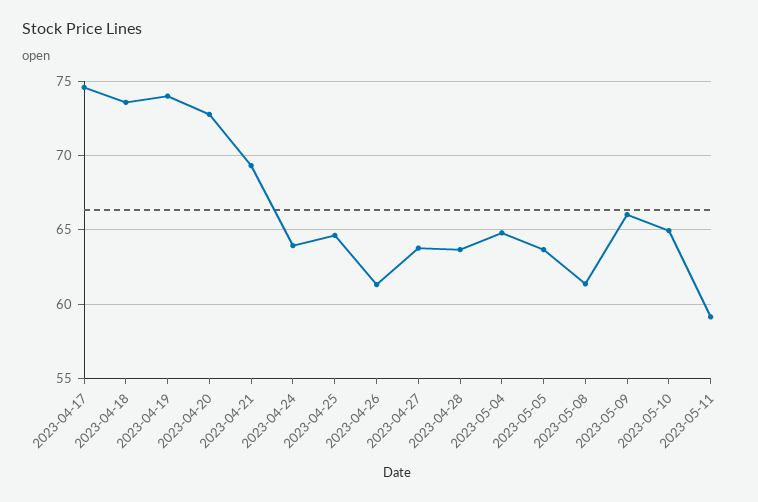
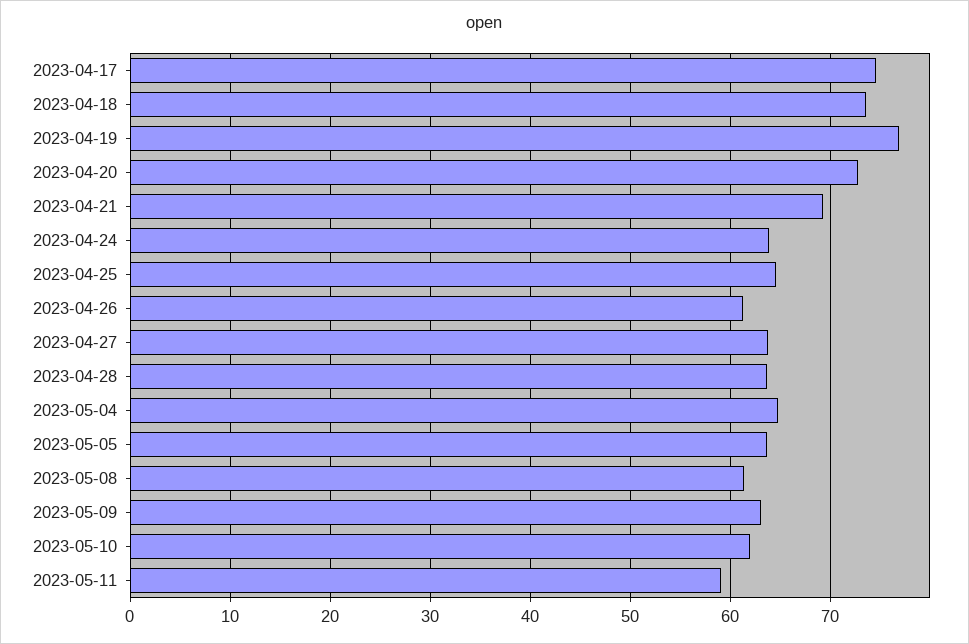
2023-04-19: 74 -> 77
2023-05-09: 66 -> 63
2023-05-10: 65 -> 62

